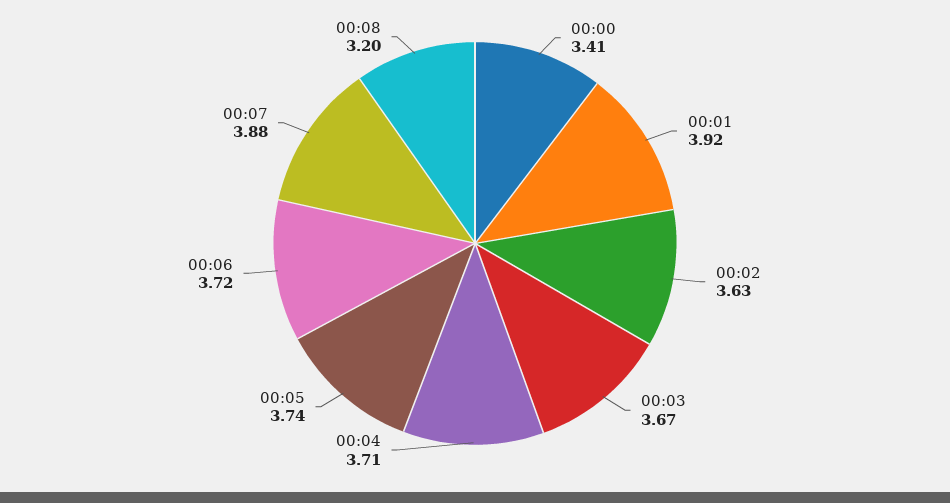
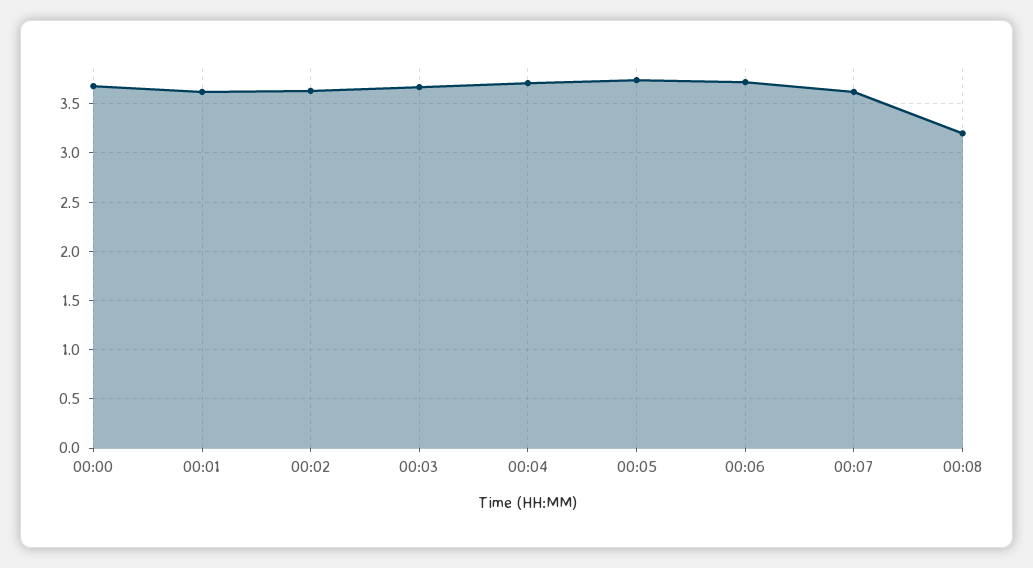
00:00: 3.41 -> 3.7
00:01: 3.92 -> 3.6
00:07: 3.88 -> 3.6

